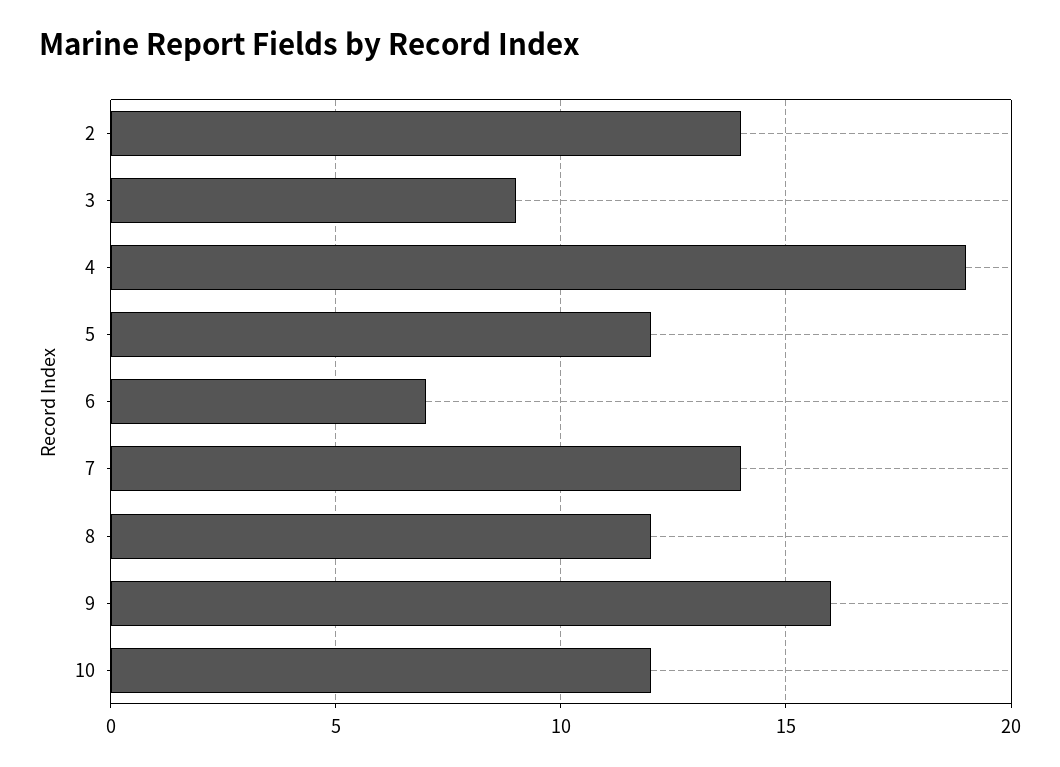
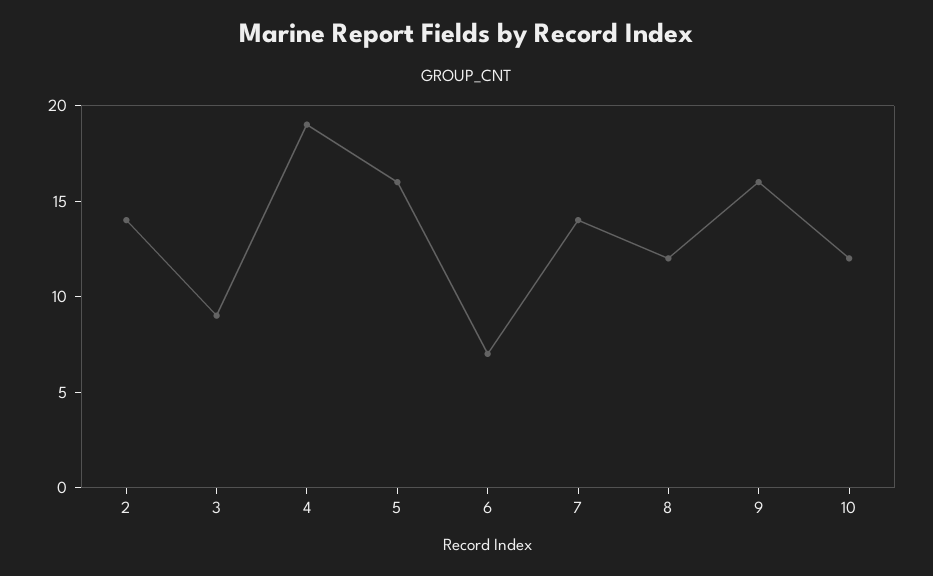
5: 12 -> 16

